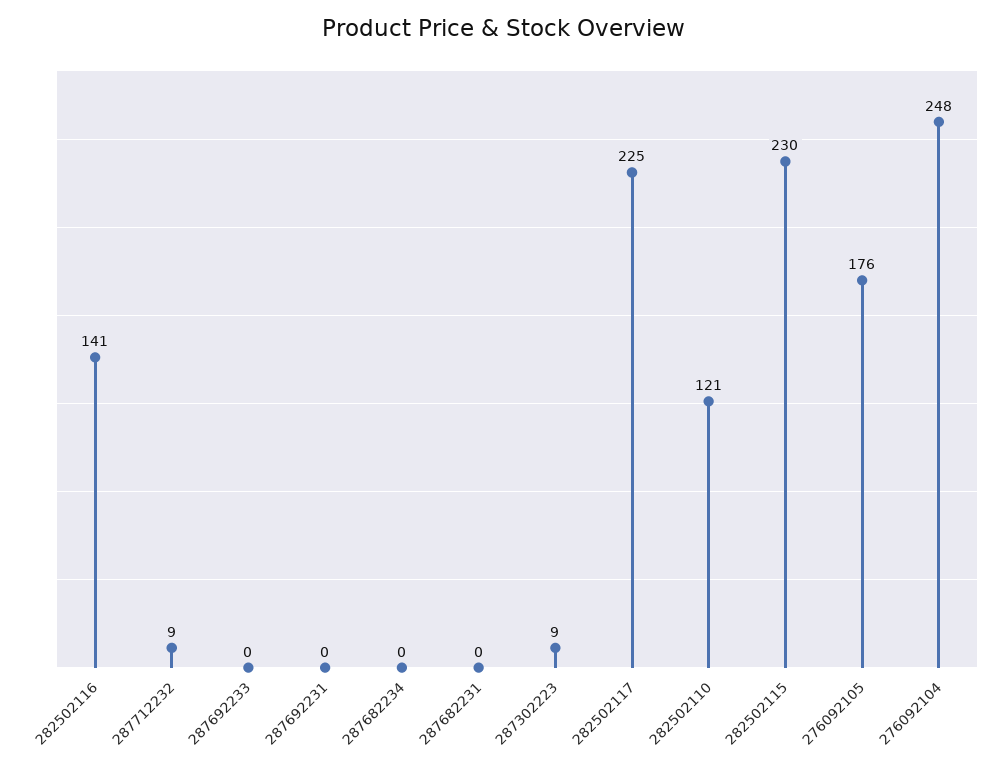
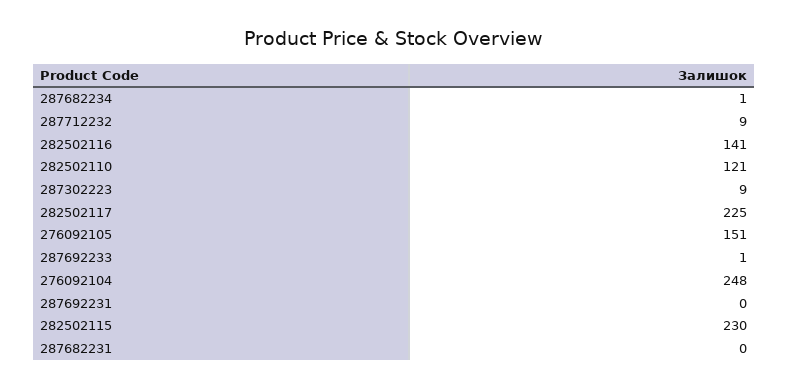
287692233: 0 -> 1
287682234: 0 -> 1
276092105: 176 -> 151

